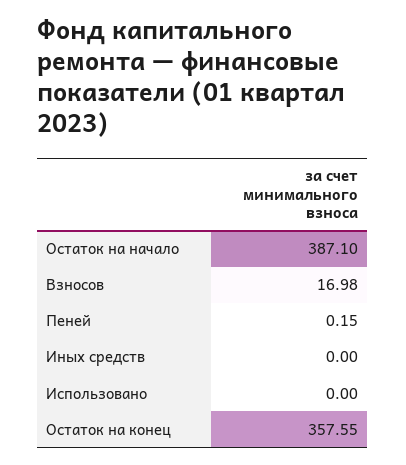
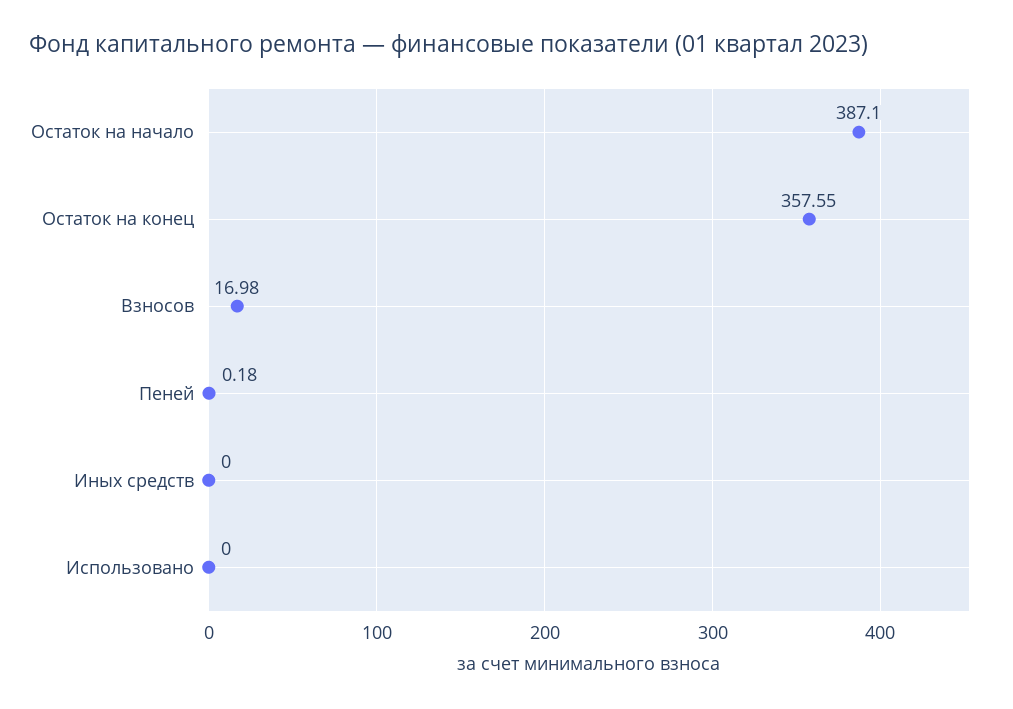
Пеней: 0.15 -> 0.18

